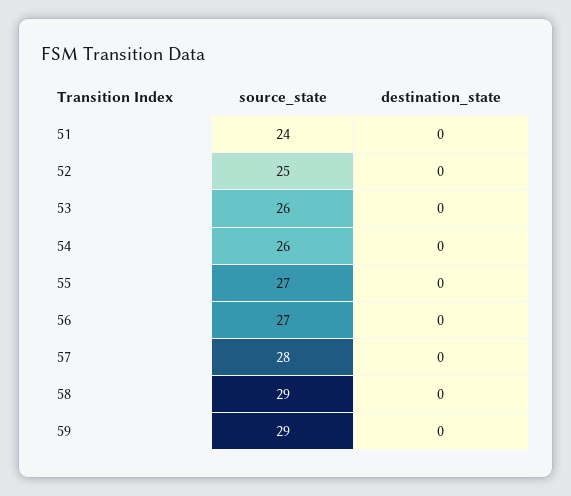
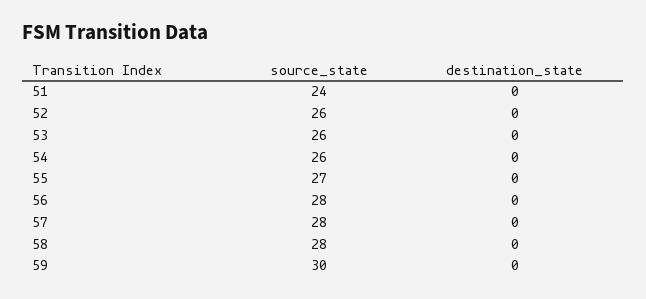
source_state, 52: 25 -> 26
source_state, 56: 27 -> 28
source_state, 58: 29 -> 28
source_state, 59: 29 -> 30

